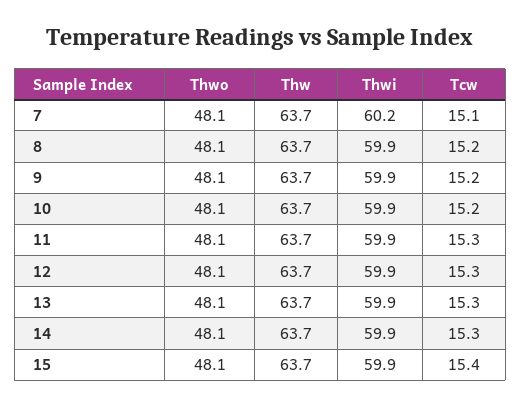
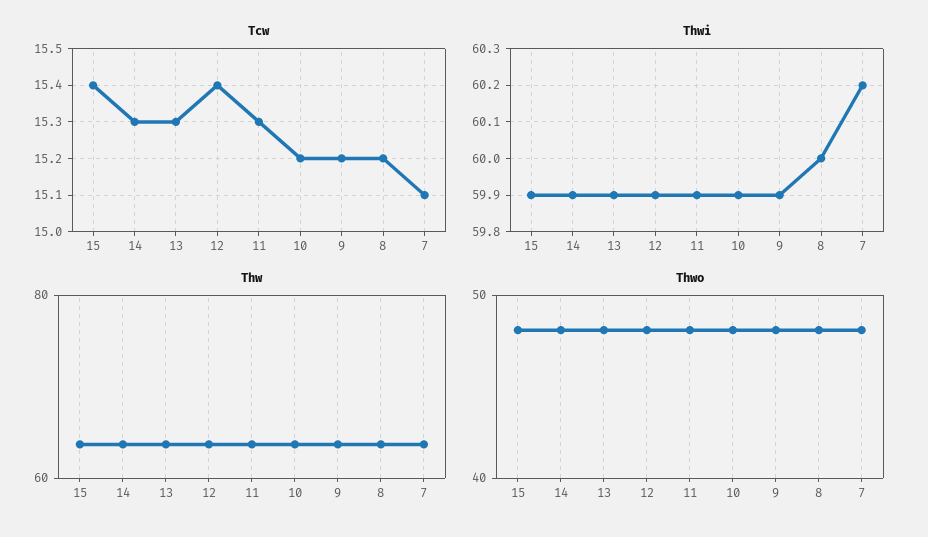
Thwi, 8: 59.9 -> 60
Tcw, 12: 15.3 -> 15.4

